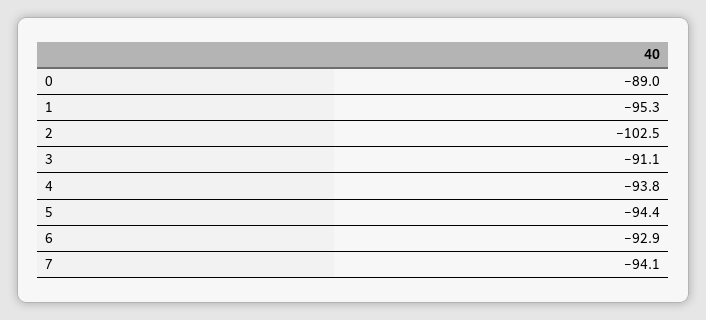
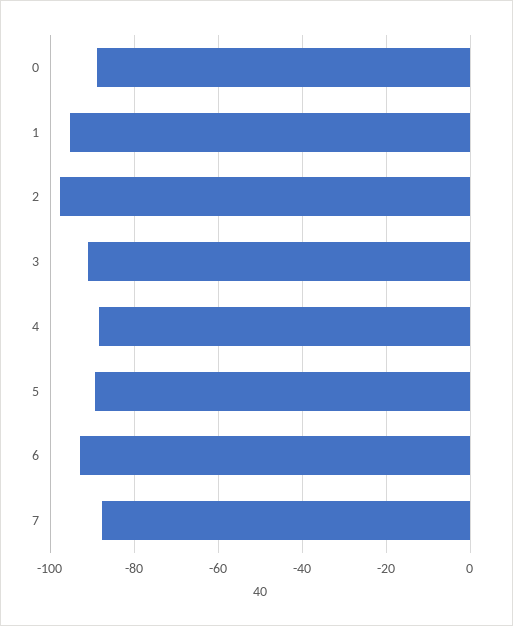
2: -102.5 -> -98
4: -93.8 -> -88
5: -94.4 -> -90
7: -94.1 -> -88

